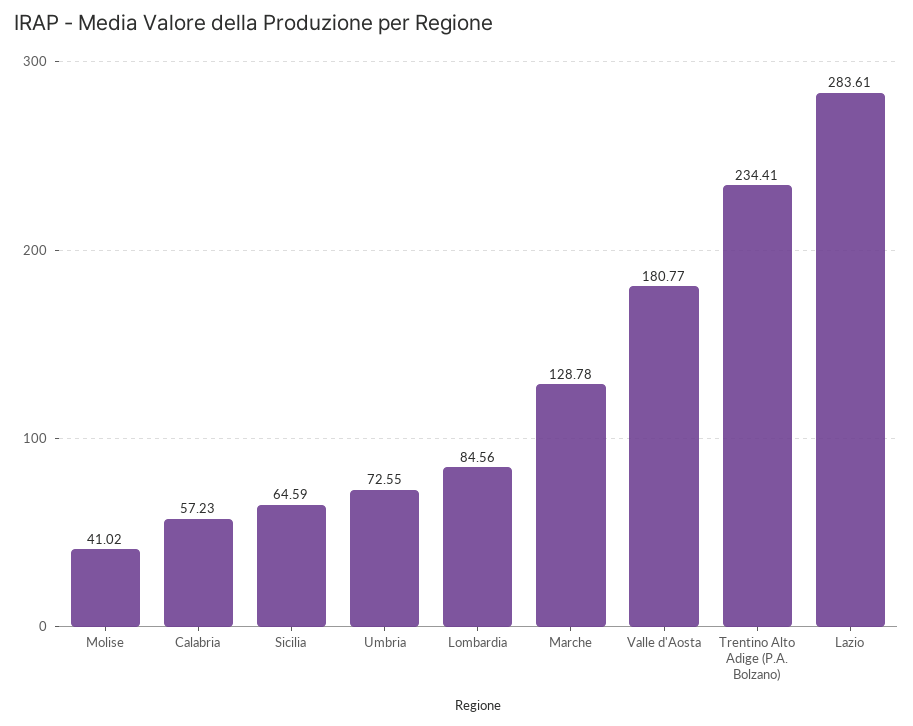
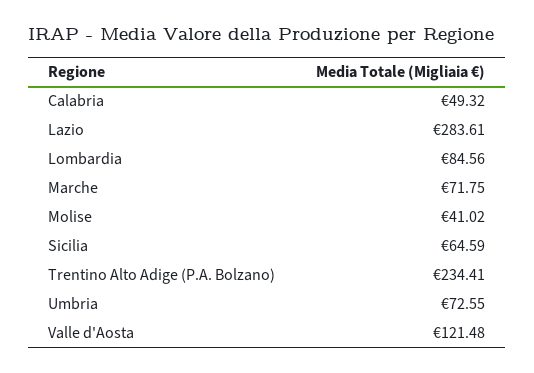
Calabria: 57.23 -> 49.32
Marche: 128.78 -> 71.75
Valle d'Aosta: 180.77 -> 121.48

